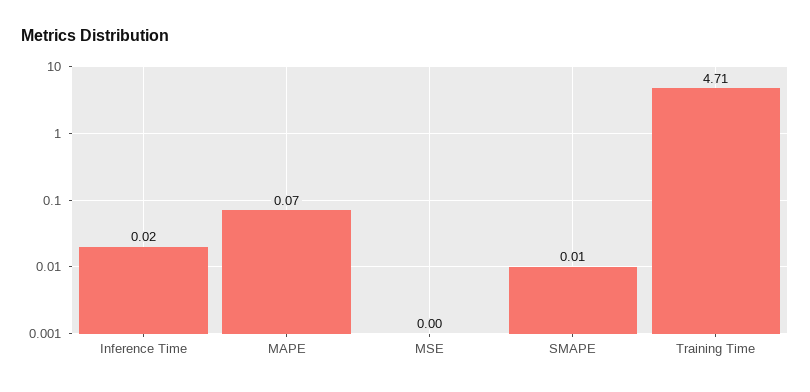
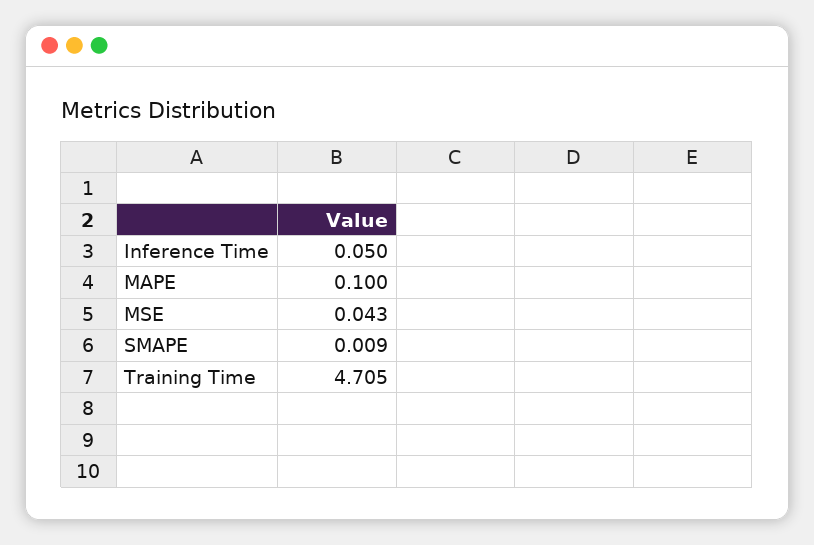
Inference Time: 0.02 -> 0.05
MAPE: 0.07 -> 0.1
MSE: 0 -> 0.043

